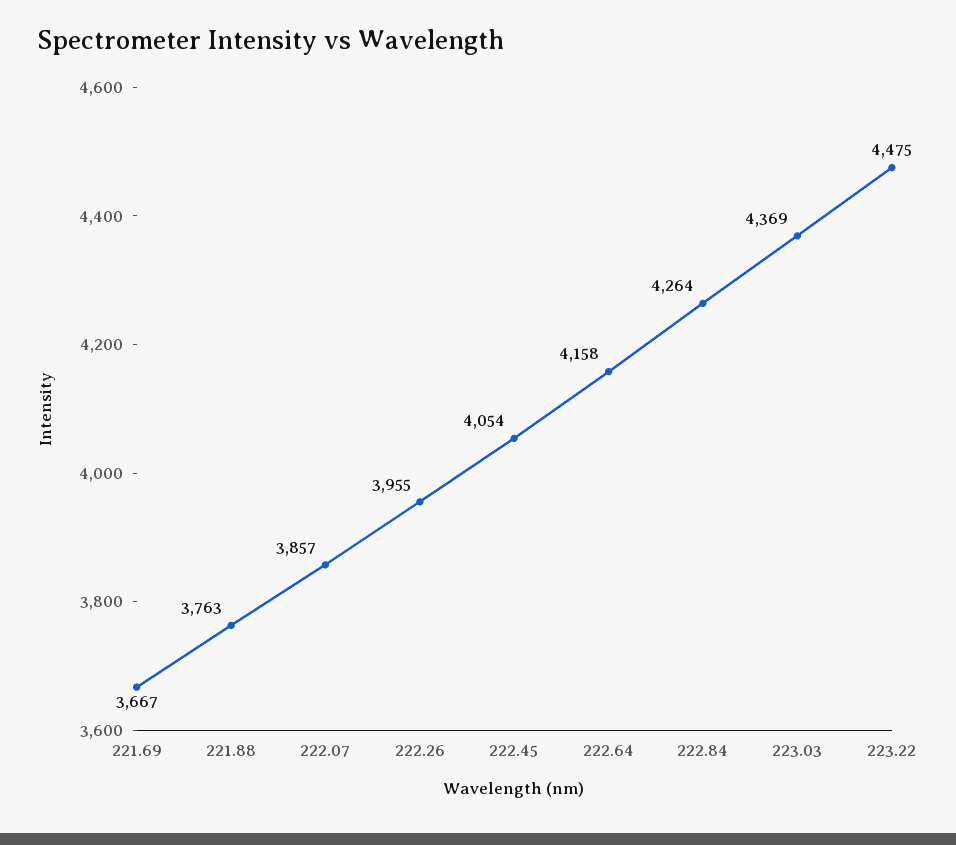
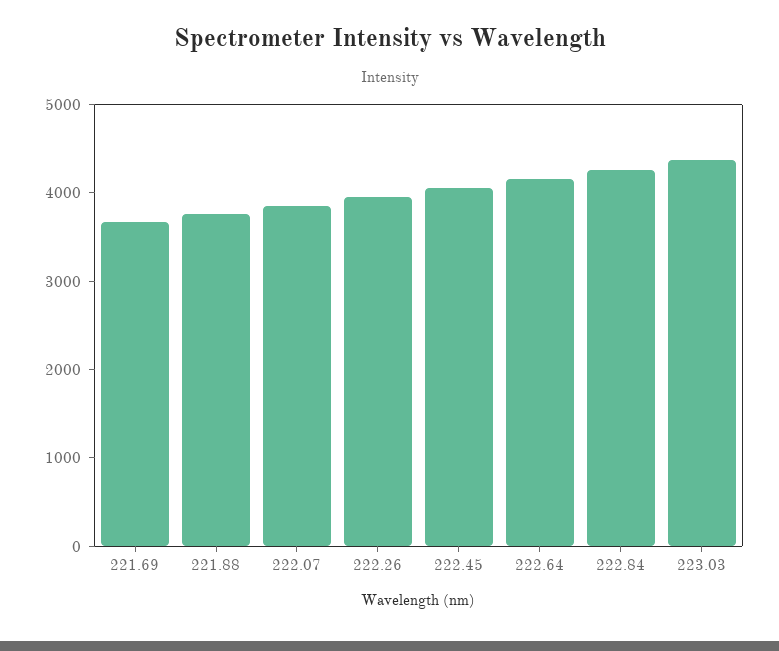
223.22: 4475 -> none

